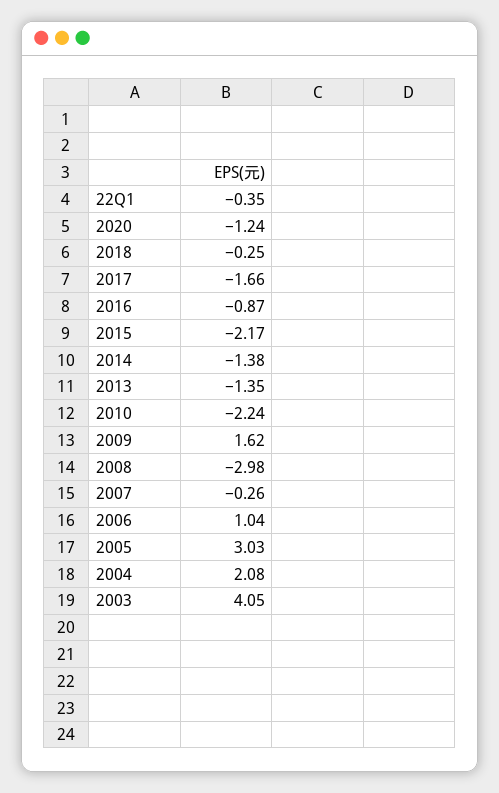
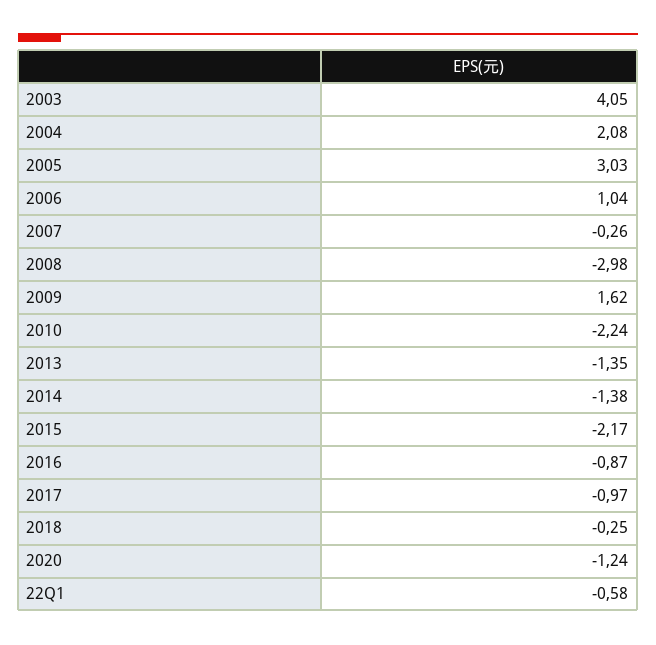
22Q1: -0.35 -> -0.58
2017: -1.66 -> -0.97

